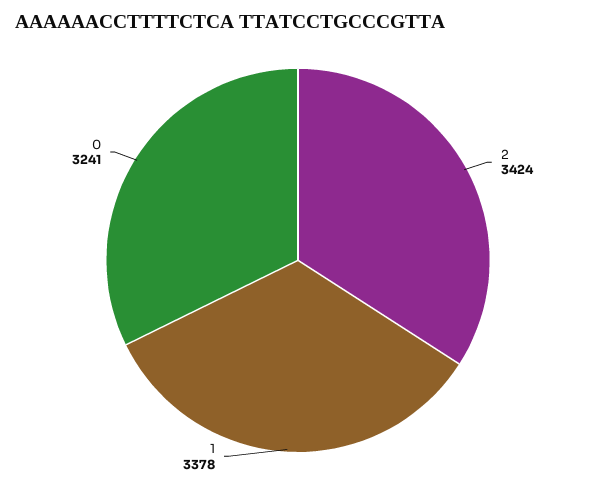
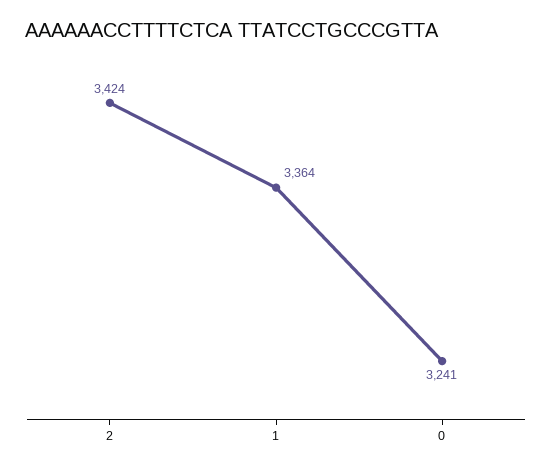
1: 3378 -> 3364

